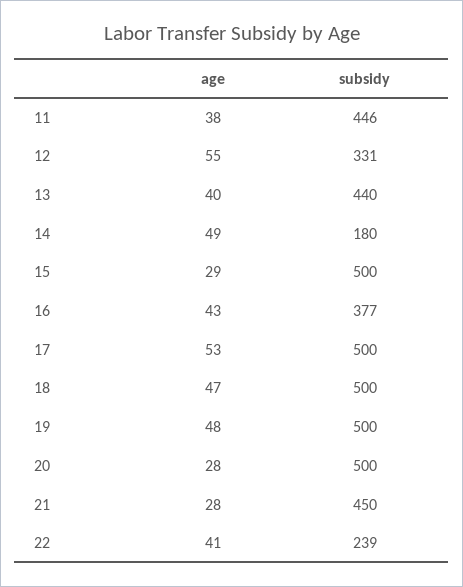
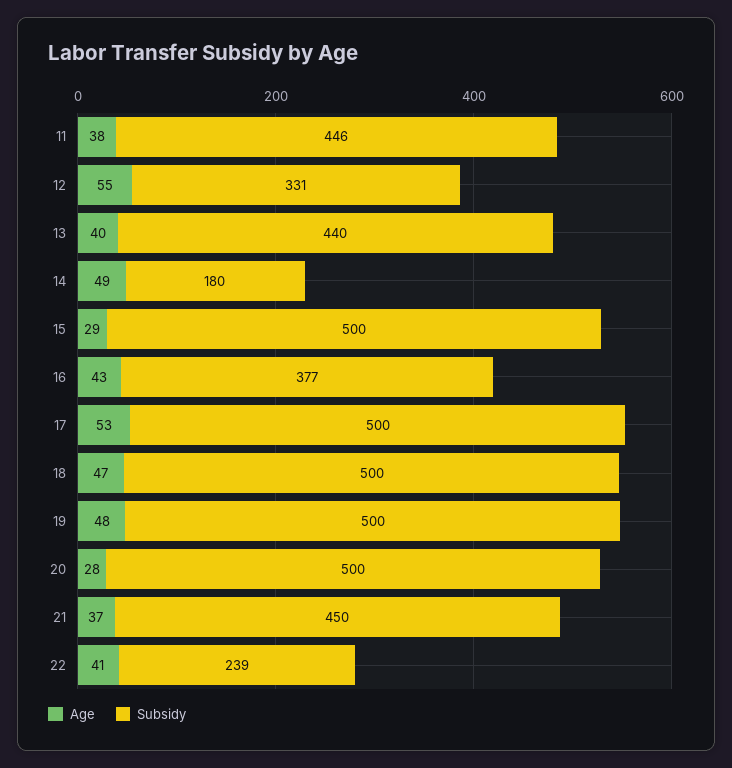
age, 21: 28 -> 37

